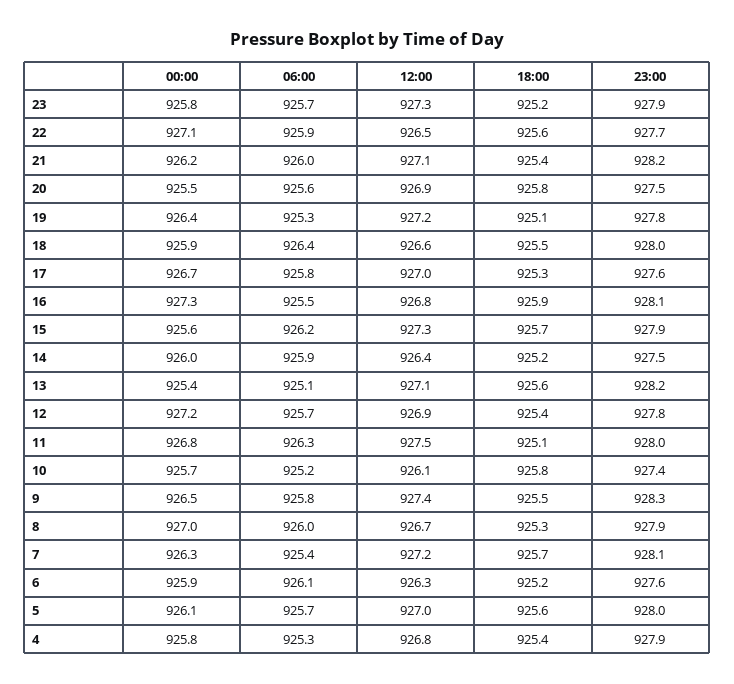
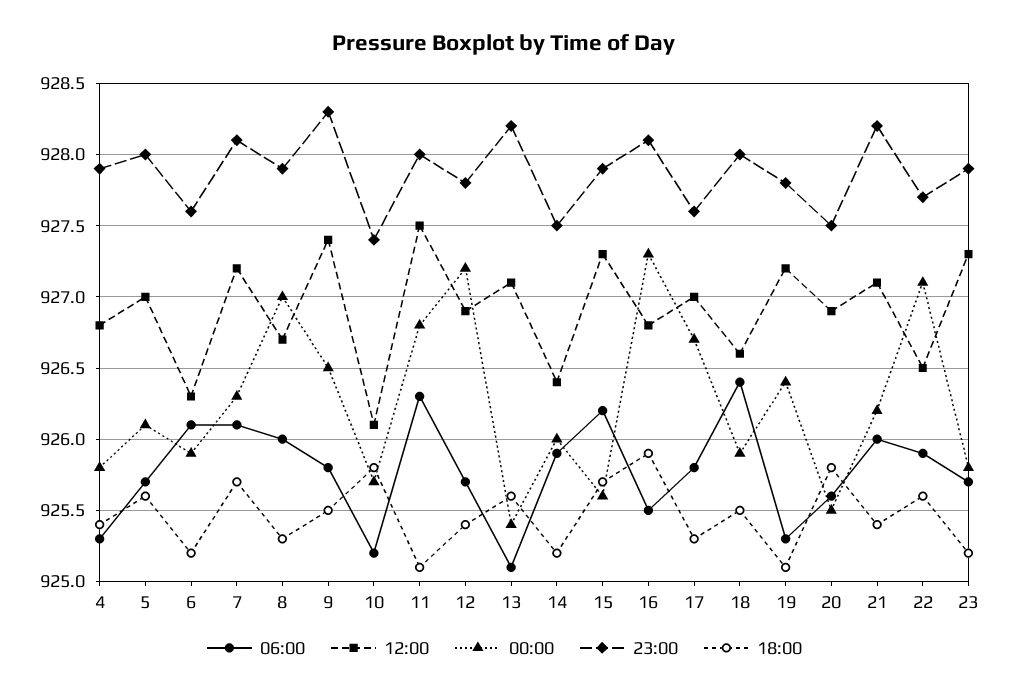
06:00, 7: 925.4 -> 926.1

